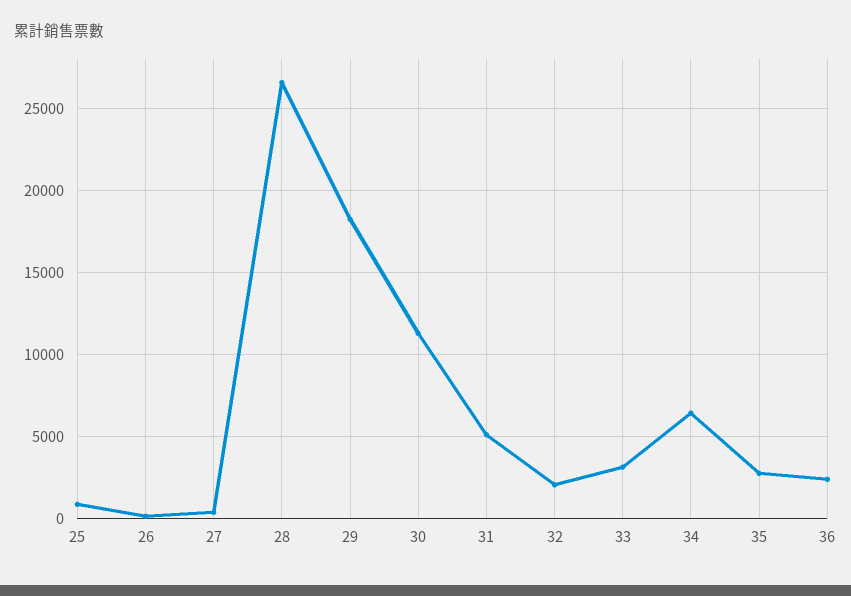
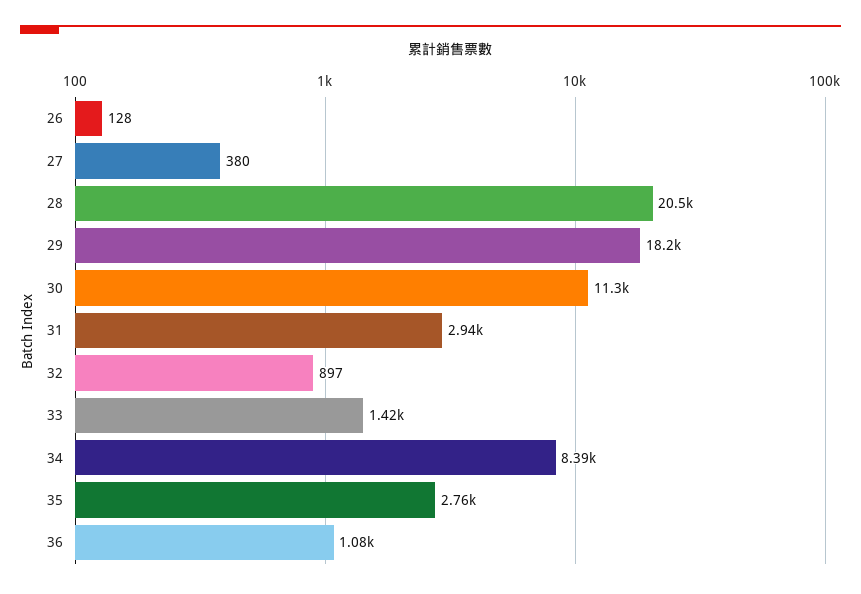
25: 1000 -> none
28: 26500 -> 20500
31: 5000 -> 2940
32: 2000 -> 897
33: 3000 -> 1420
34: 6500 -> 8390
36: 2500 -> 1080

